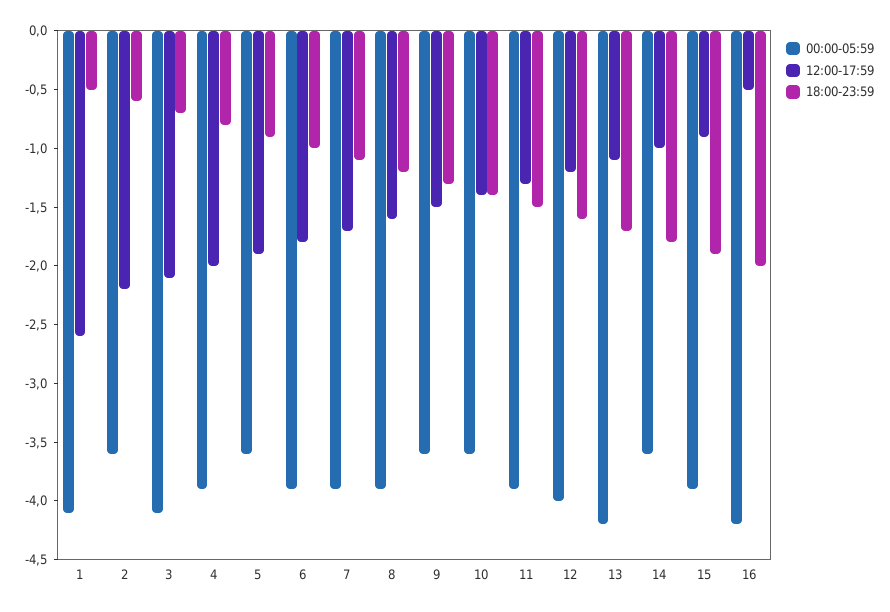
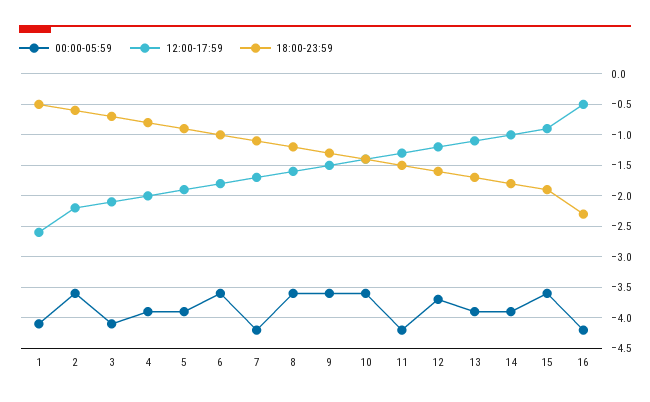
00:00-05:59, 5: -3.6 -> -3.9
00:00-05:59, 6: -3.9 -> -3.6
00:00-05:59, 7: -3.9 -> -4.2
00:00-05:59, 8: -3.9 -> -3.6
00:00-05:59, 11: -3.9 -> -4.2
00:00-05:59, 12: -4 -> -3.7
00:00-05:59, 13: -4.2 -> -3.9
00:00-05:59, 14: -3.6 -> -3.9
00:00-05:59, 15: -3.9 -> -3.6
18:00-23:59, 16: -2 -> -2.3

